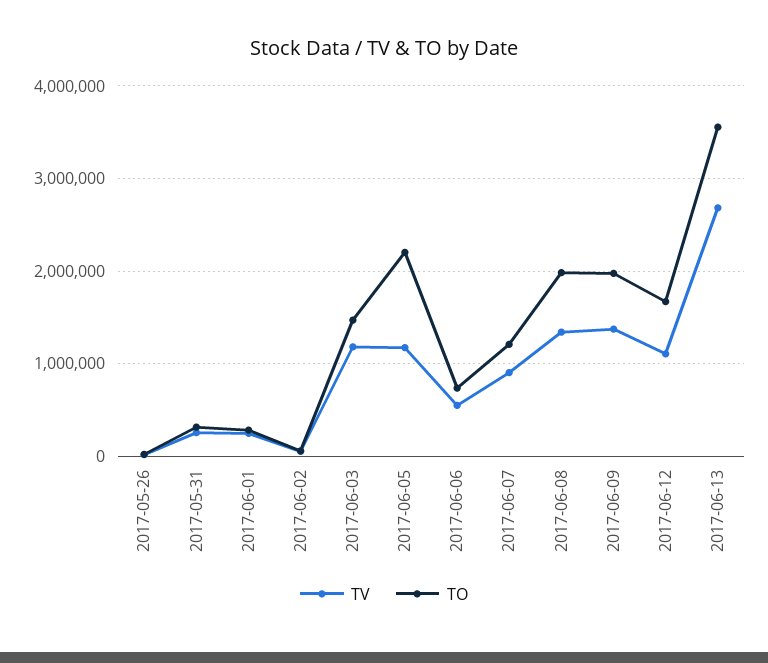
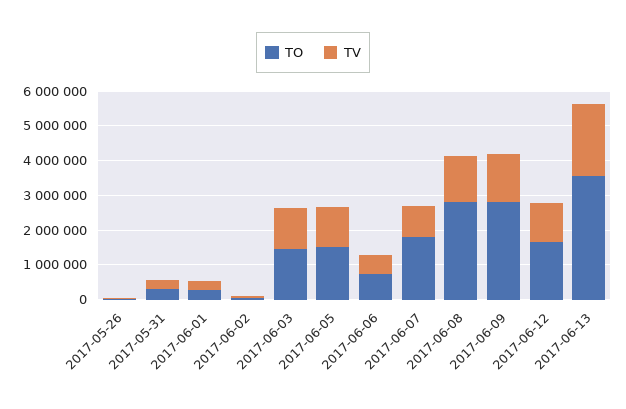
TO, 2017-06-05: 2200000 -> 1500000
TO, 2017-06-07: 1200000 -> 1750000
TO, 2017-06-08: 2000000 -> 2750000
TO, 2017-06-09: 2000000 -> 2750000
TV, 2017-06-13: 2700000 -> 2000000

